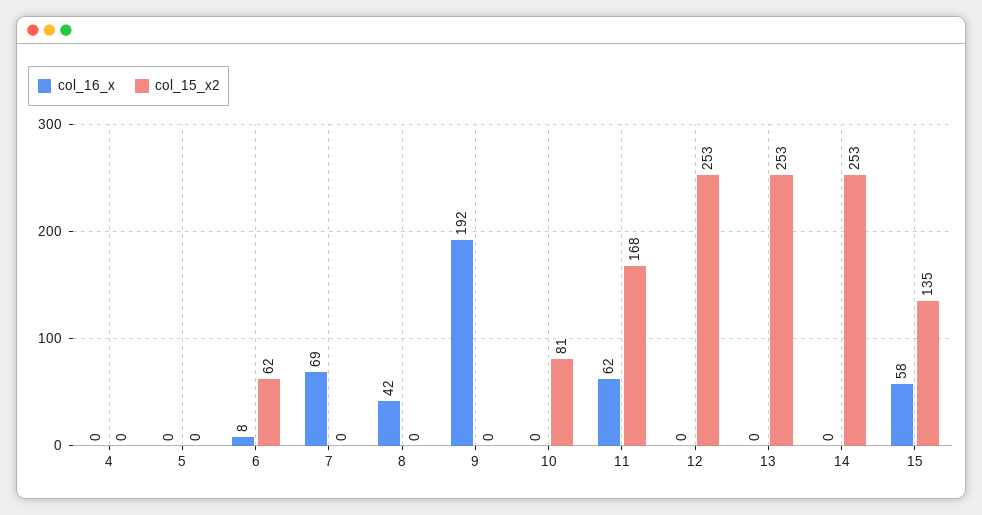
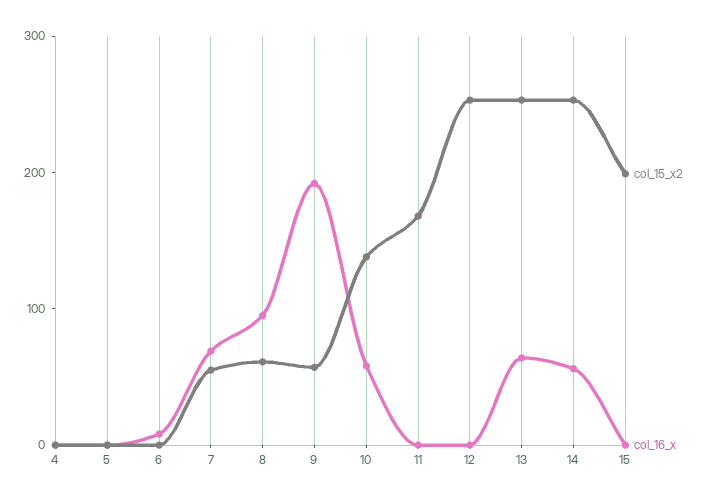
col_15_x2, 6: 62 -> 0
col_15_x2, 7: 0 -> 60
col_16_x, 8: 42 -> 100
col_15_x2, 8: 0 -> 60
col_15_x2, 9: 0 -> 60
col_16_x, 10: 0 -> 60
col_15_x2, 10: 81 -> 140
col_16_x, 11: 62 -> 0
col_16_x, 13: 0 -> 60
col_16_x, 14: 0 -> 60
col_16_x, 15: 58 -> 0
col_15_x2, 15: 135 -> 200

